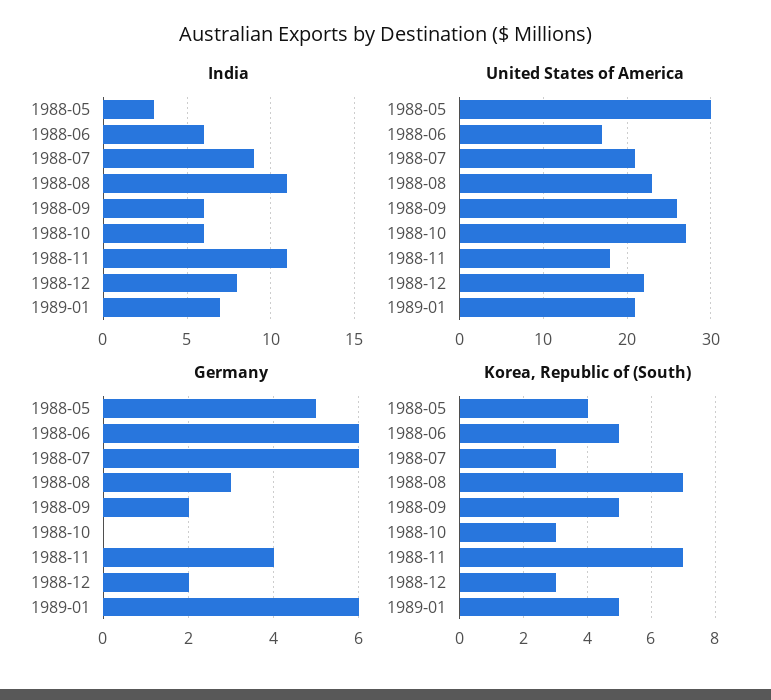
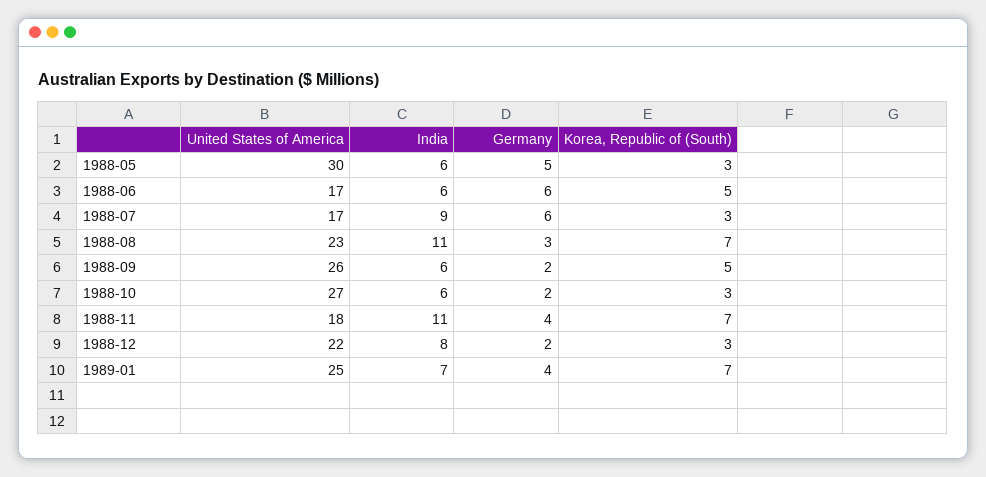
India, 1988-05: 3 -> 6
United States of America, 1988-07: 21 -> 17
United States of America, 1989-01: 21 -> 25
Germany, 1988-10: 0 -> 2
Germany, 1989-01: 6 -> 4
Korea, Republic of (South), 1988-05: 4 -> 3
Korea, Republic of (South), 1989-01: 5 -> 7

